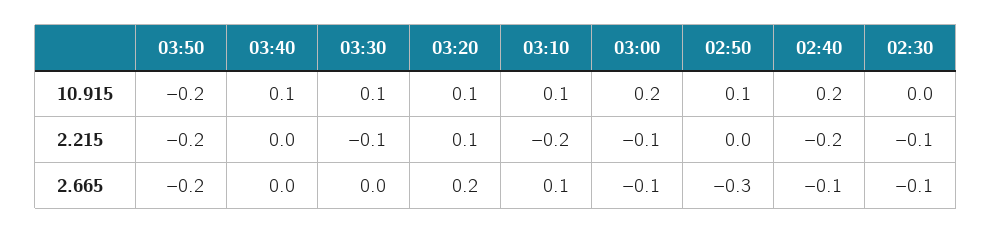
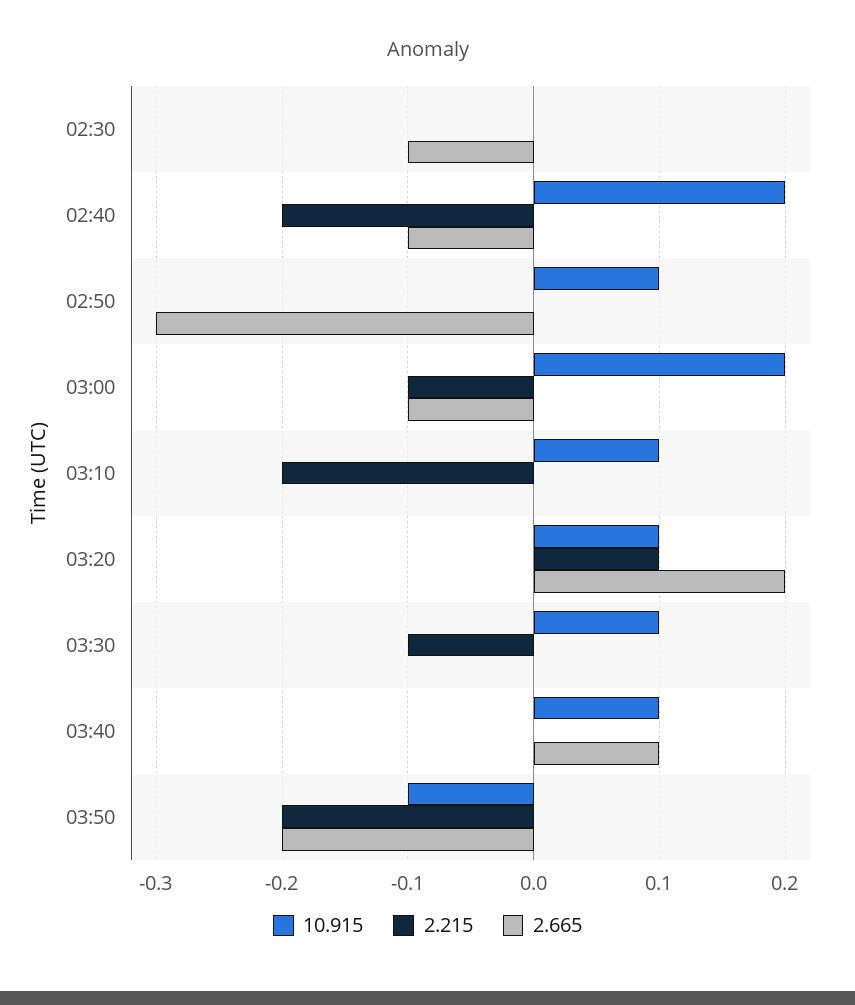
10.915, 03:50: -0.2 -> -0.1
2.215, 02:30: -0.1 -> 0
2.665, 03:40: 0 -> 0.1
2.665, 03:10: 0.1 -> 0

